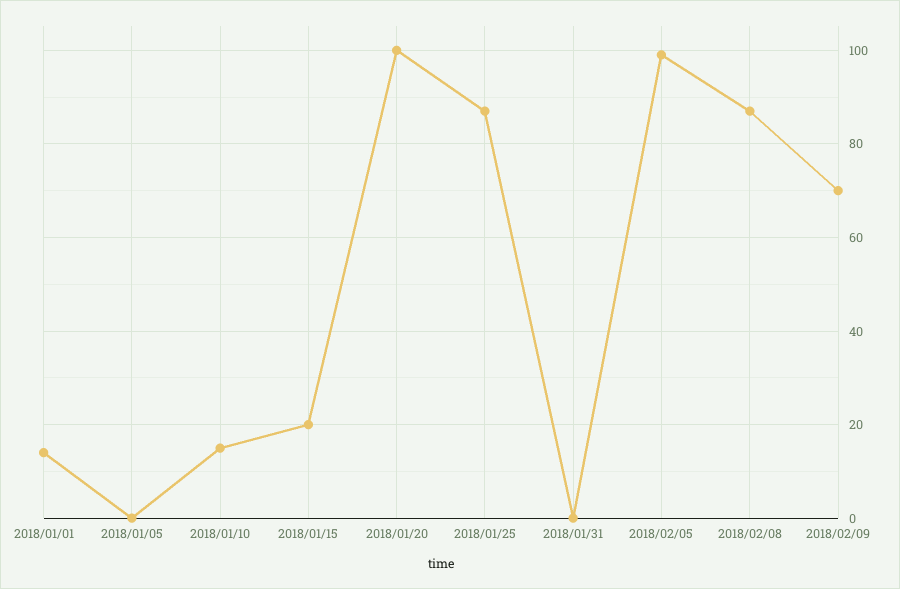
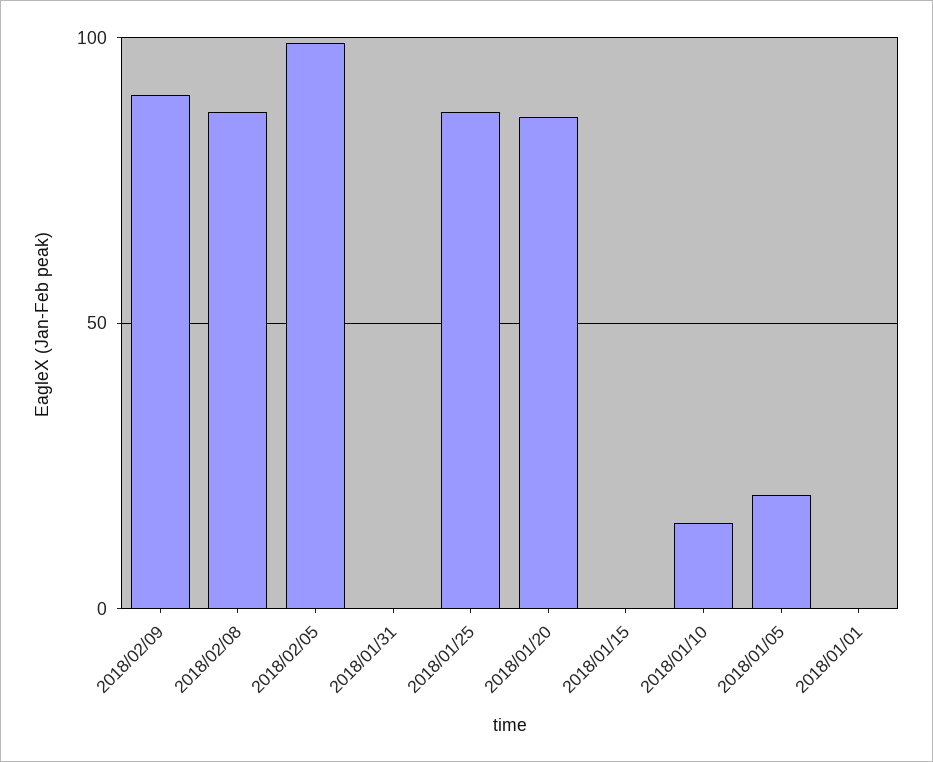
2018/01/01: 15 -> 0
2018/01/05: 0 -> 20
2018/01/15: 20 -> 0
2018/01/20: 100 -> 85
2018/02/09: 70 -> 90

